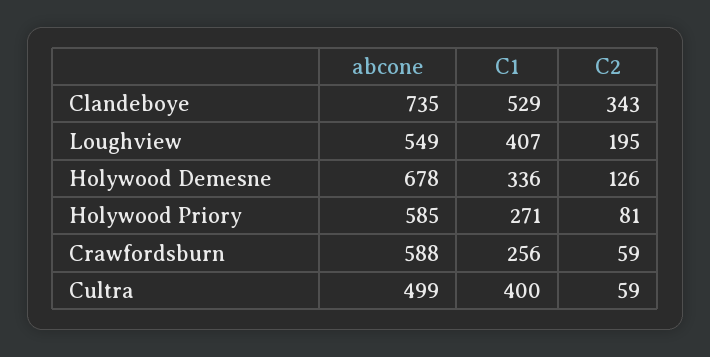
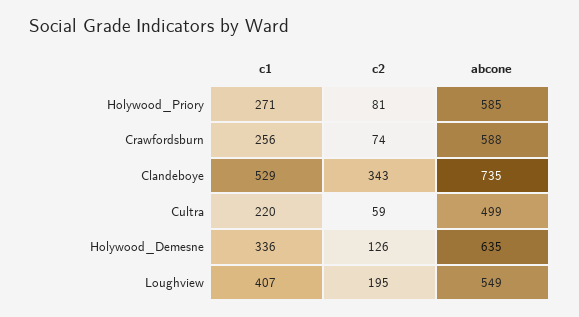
abcone, Holywood Demesne: 678 -> 635
C2, Crawfordsburn: 59 -> 74
C1, Cultra: 400 -> 220

